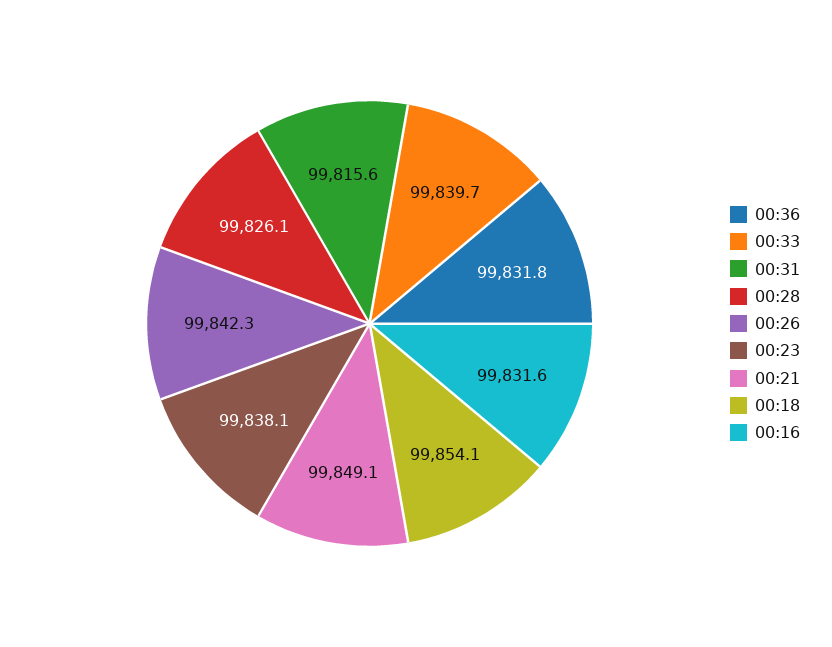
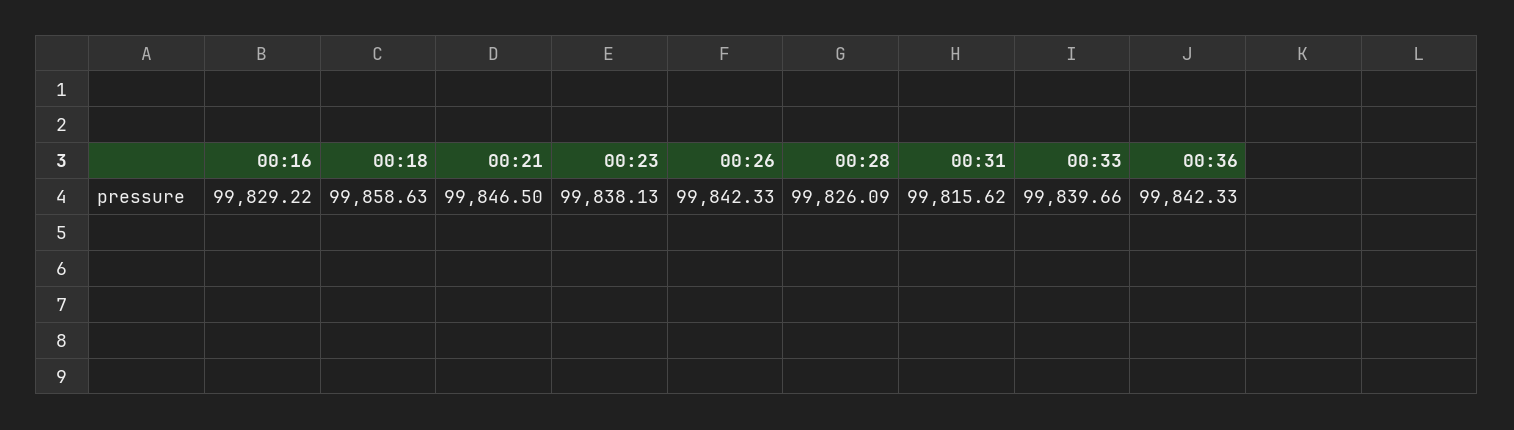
00:36: 99831.8 -> 99842.33
00:21: 99849.1 -> 99846.5
00:18: 99854.1 -> 99858.63
00:16: 99831.6 -> 99829.22

